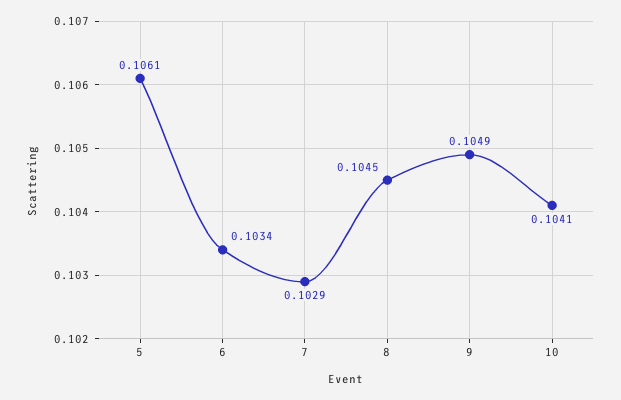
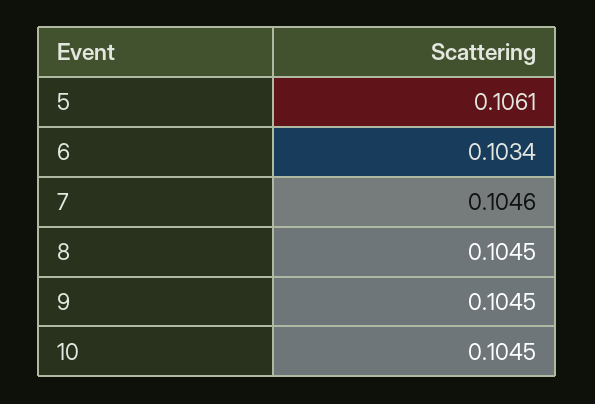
7: 0.1029 -> 0.1046
9: 0.1049 -> 0.1045
10: 0.1041 -> 0.1045

